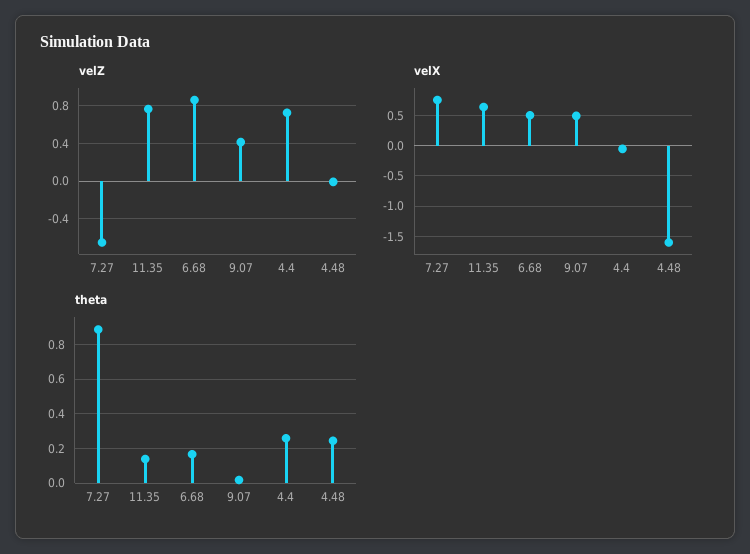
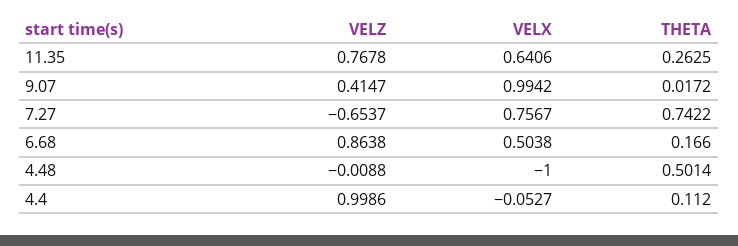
velZ, 4.4: 0.7 -> 0.9986
velX, 9.07: 0.5 -> 0.9942
velX, 4.48: -1.6 -> -1
theta, 7.27: 0.9 -> 0.7422
theta, 11.35: 0.15 -> 0.2625
theta, 4.4: 0.25 -> 0.112
theta, 4.48: 0.25 -> 0.5014

